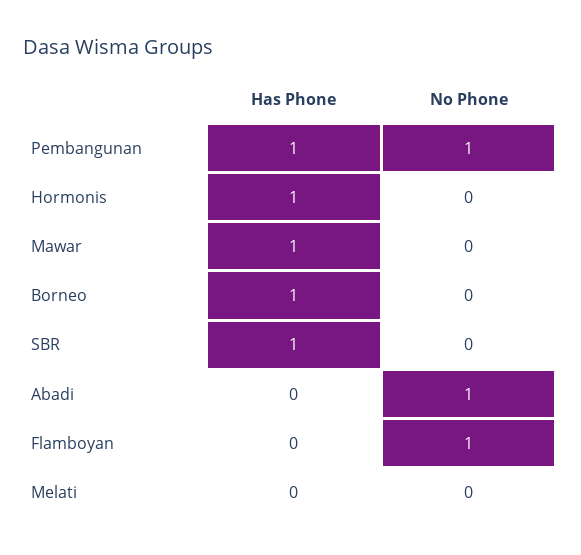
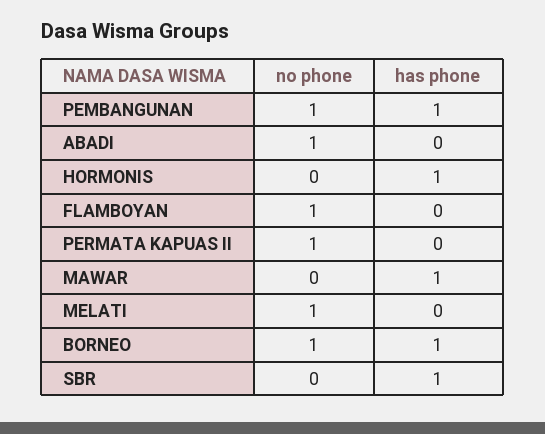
No Phone, Borneo: 0 -> 1
No Phone, Melati: 0 -> 1
No Phone, PERMATA KAPUAS II: none -> 1
Has Phone, PERMATA KAPUAS II: none -> 0

